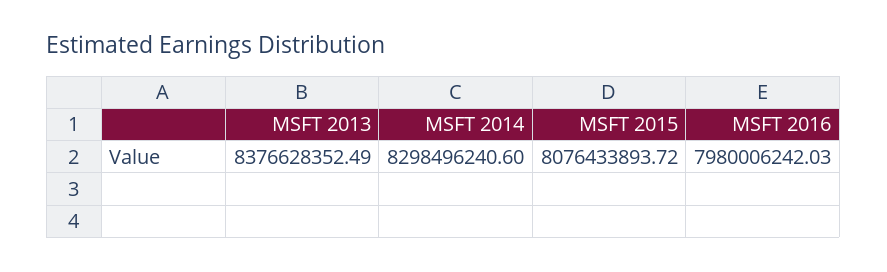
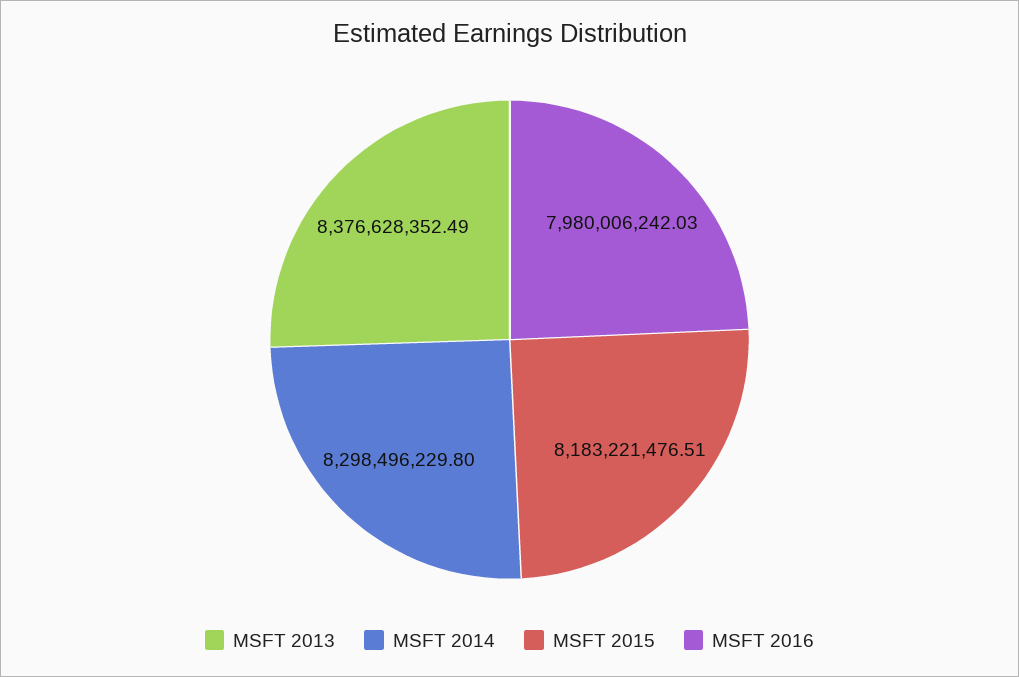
MSFT 2014: 8298496240.6 -> 8298496229.8
MSFT 2015: 8076433893.72 -> 8183221476.51

